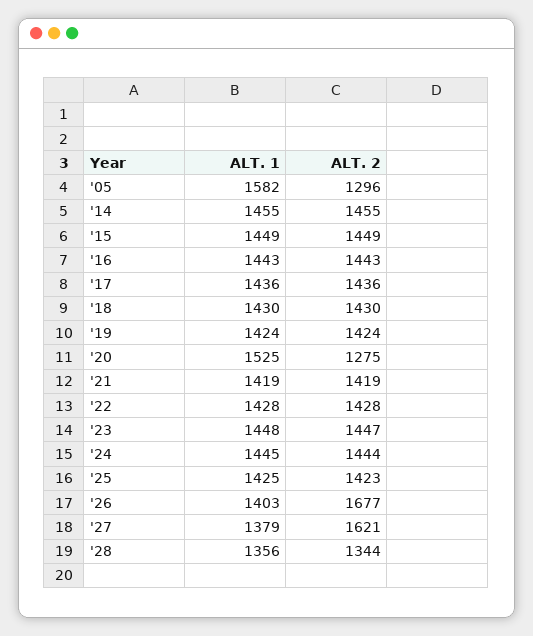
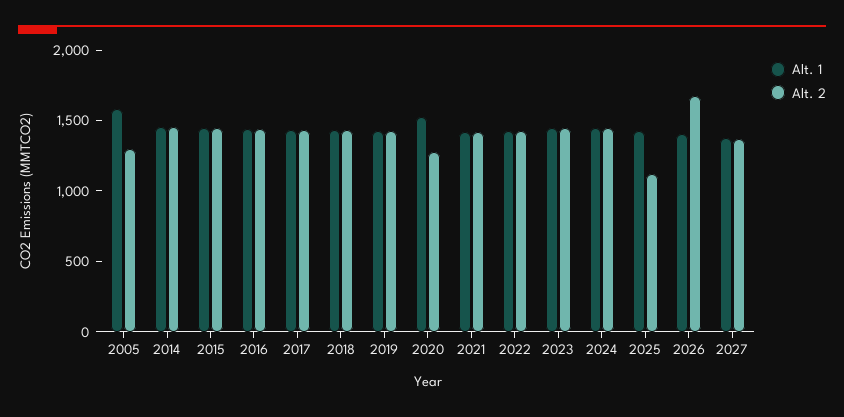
ALT. 2, '25: 1423 -> 1100
ALT. 2, '27: 1621 -> 1400
ALT. 1, '28: 1356 -> none
ALT. 2, '28: 1344 -> none

